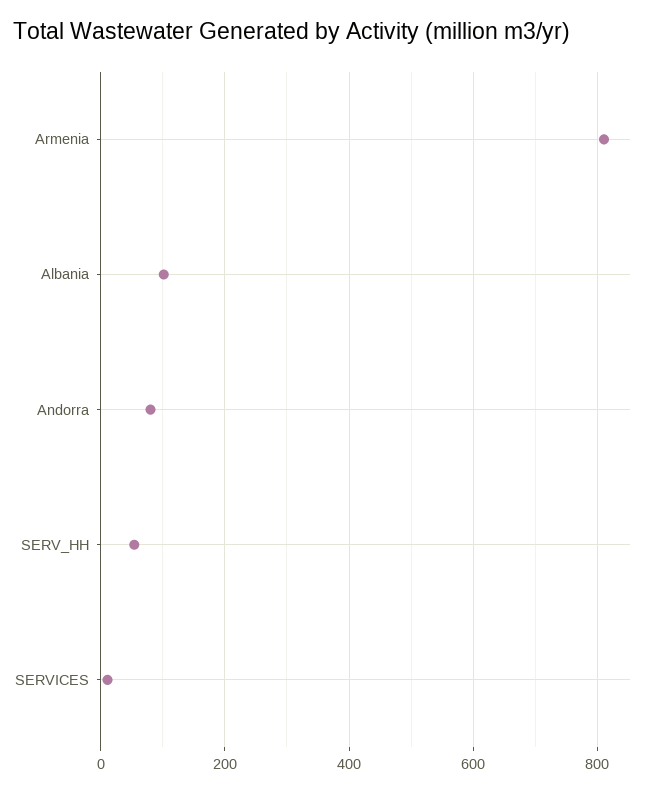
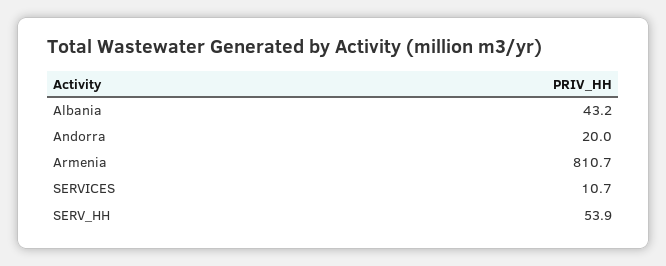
Albania: 100 -> 43.2
Andorra: 80 -> 20

